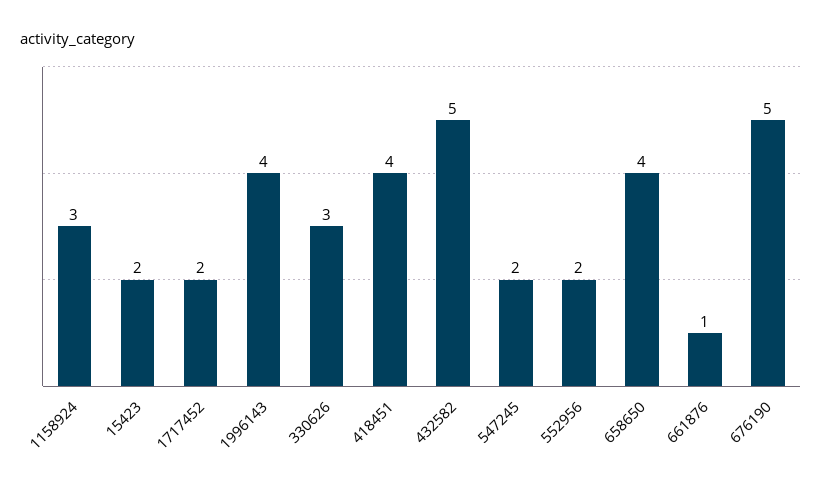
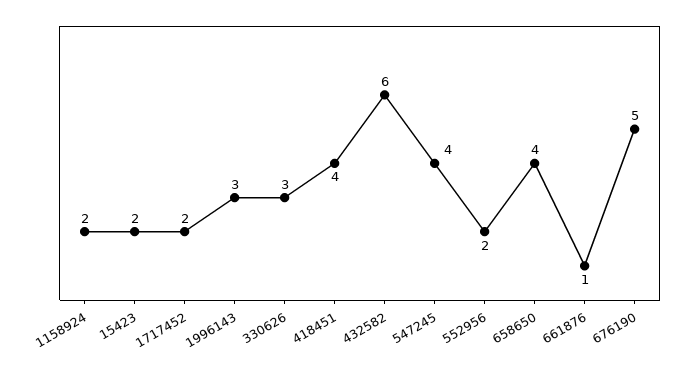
1158924: 3 -> 2
1996143: 4 -> 3
432582: 5 -> 6
547245: 2 -> 4

